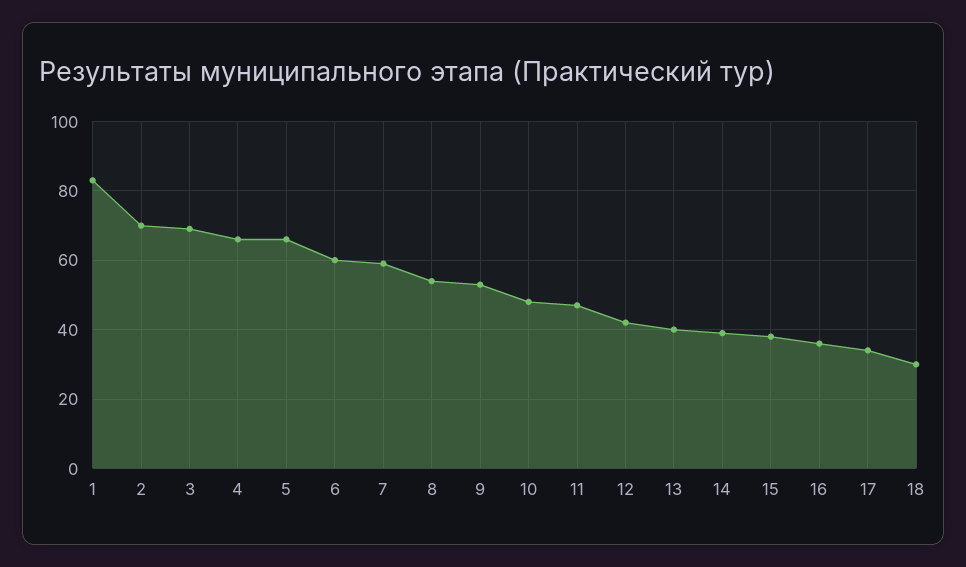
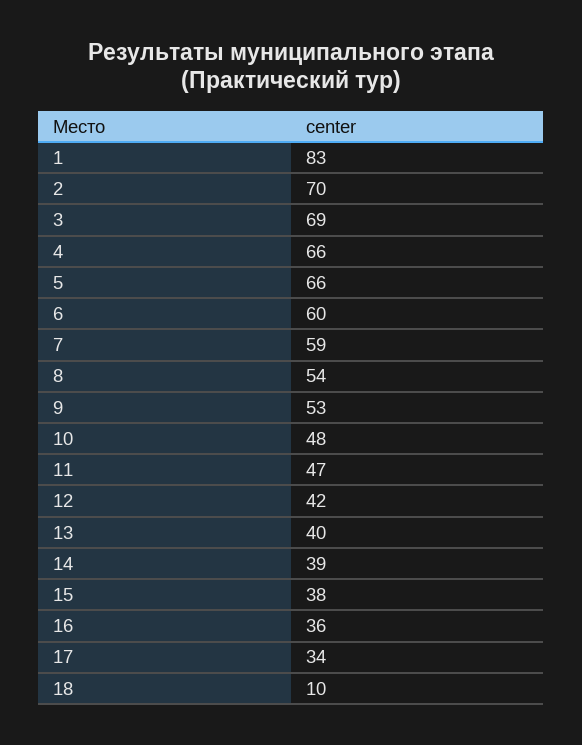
18: 30 -> 10

